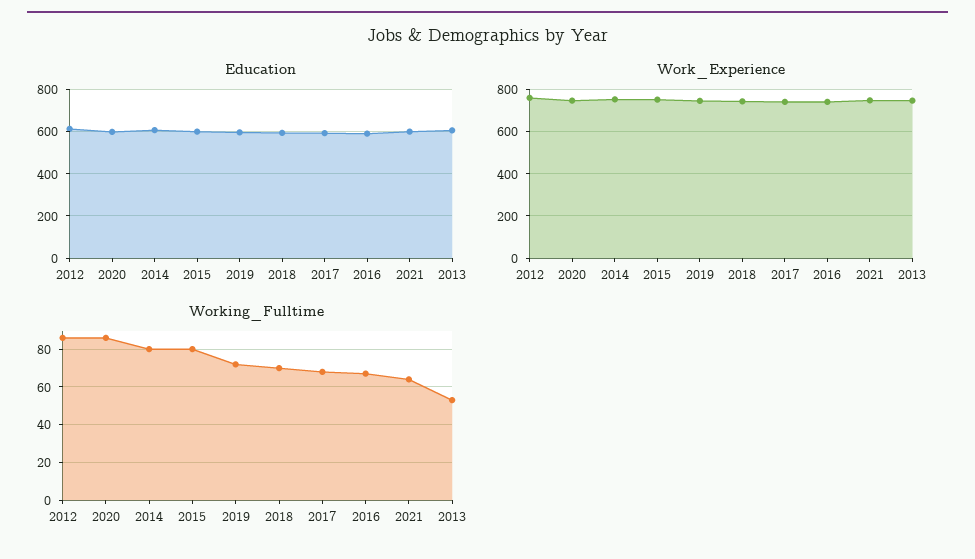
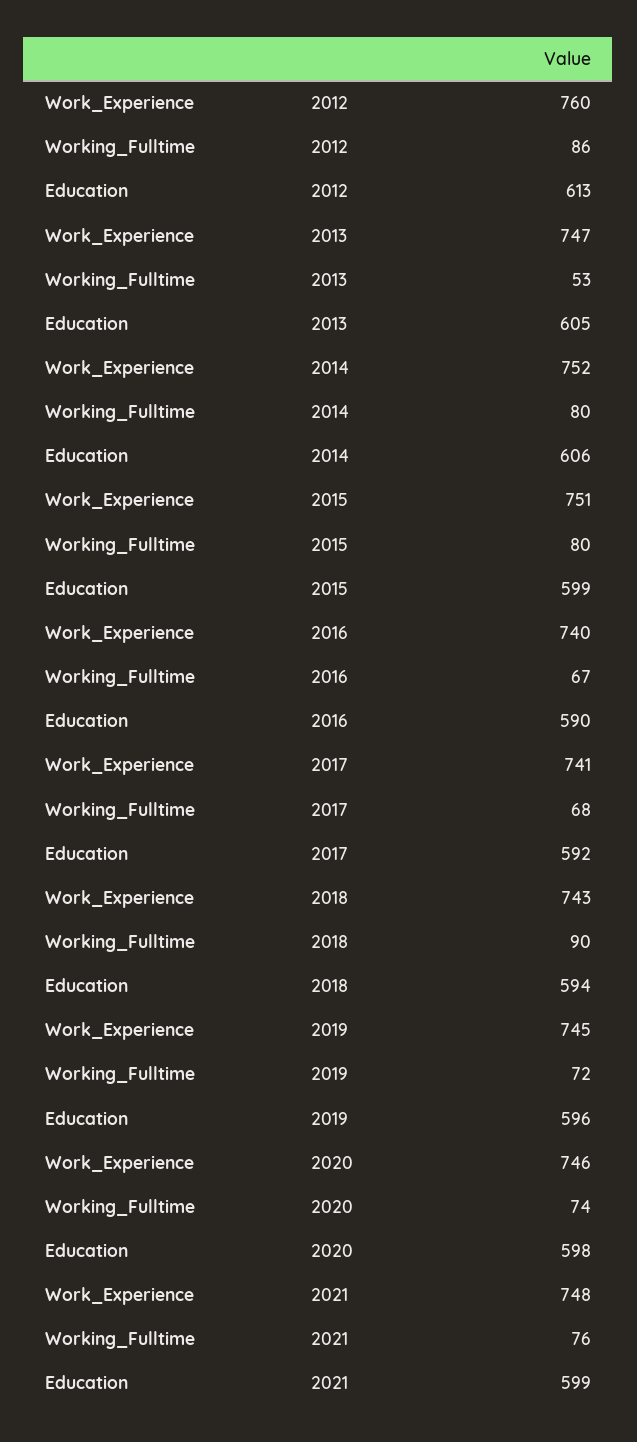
Working_Fulltime, 2020: 85 -> 74
Working_Fulltime, 2018: 70 -> 90
Working_Fulltime, 2021: 65 -> 76

